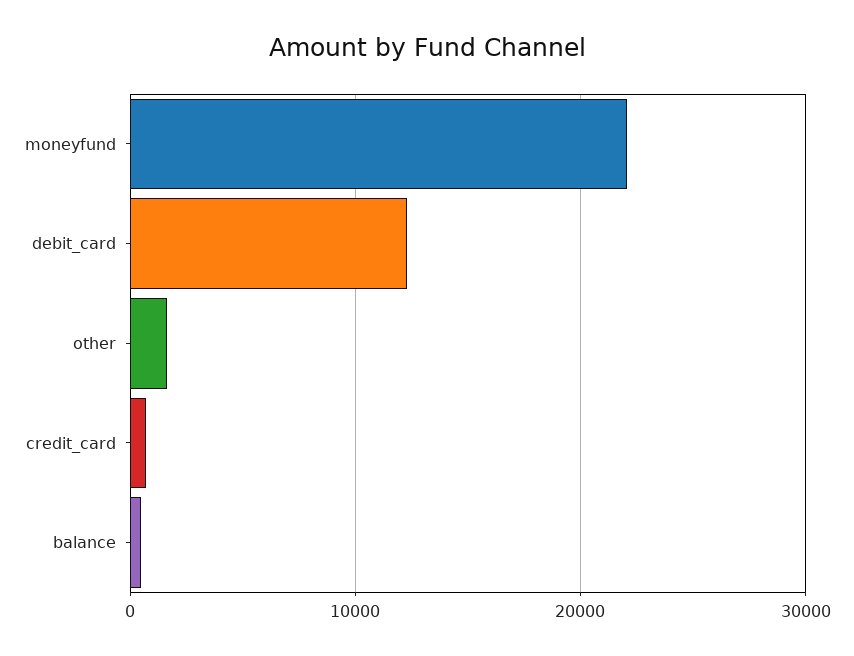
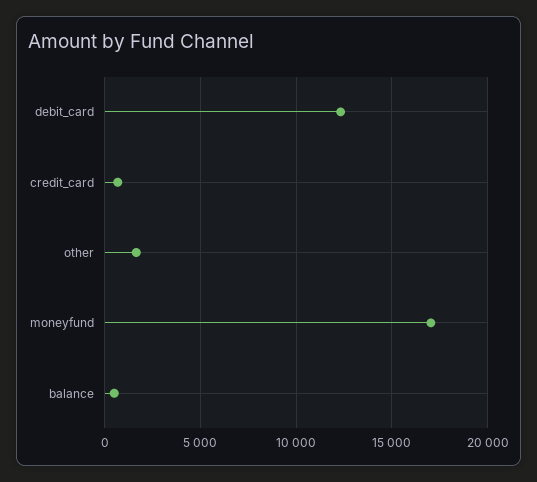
moneyfund: 22000 -> 17000

